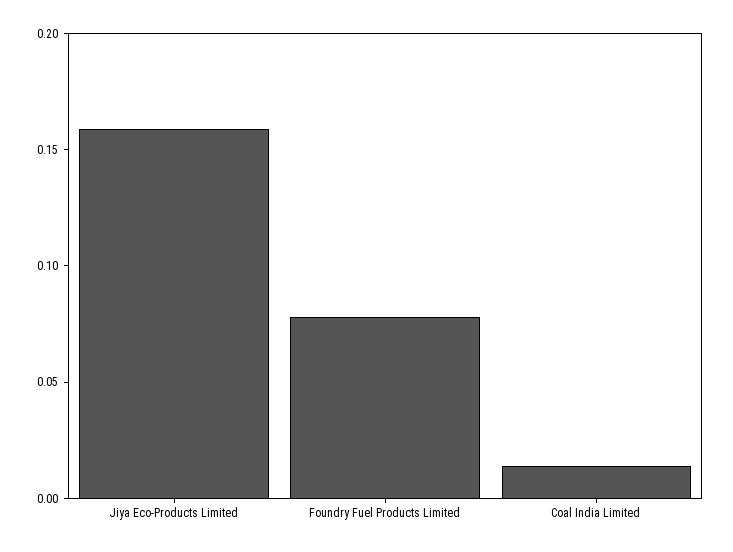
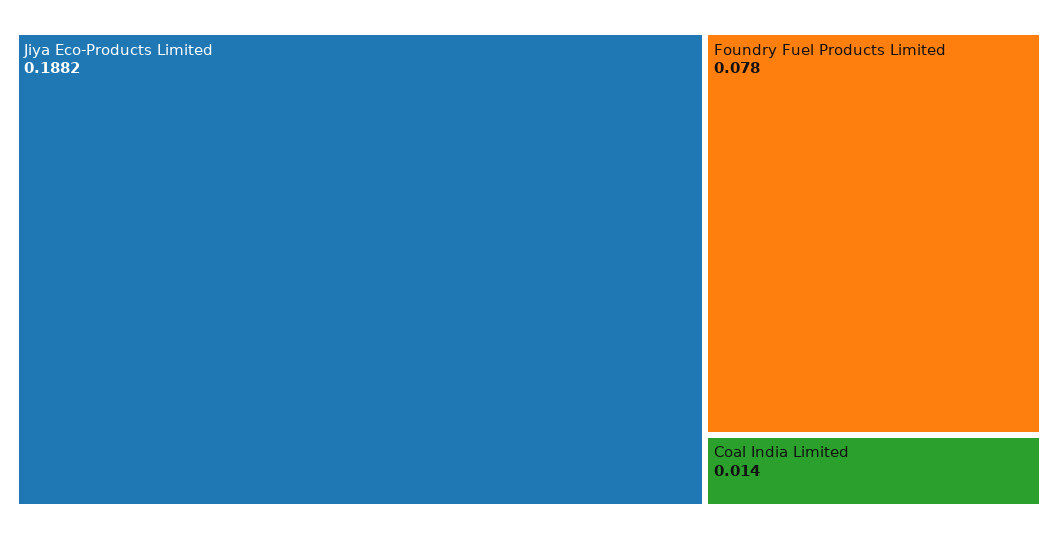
Jiya Eco-Products Limited: 0.16 -> 0.1882

